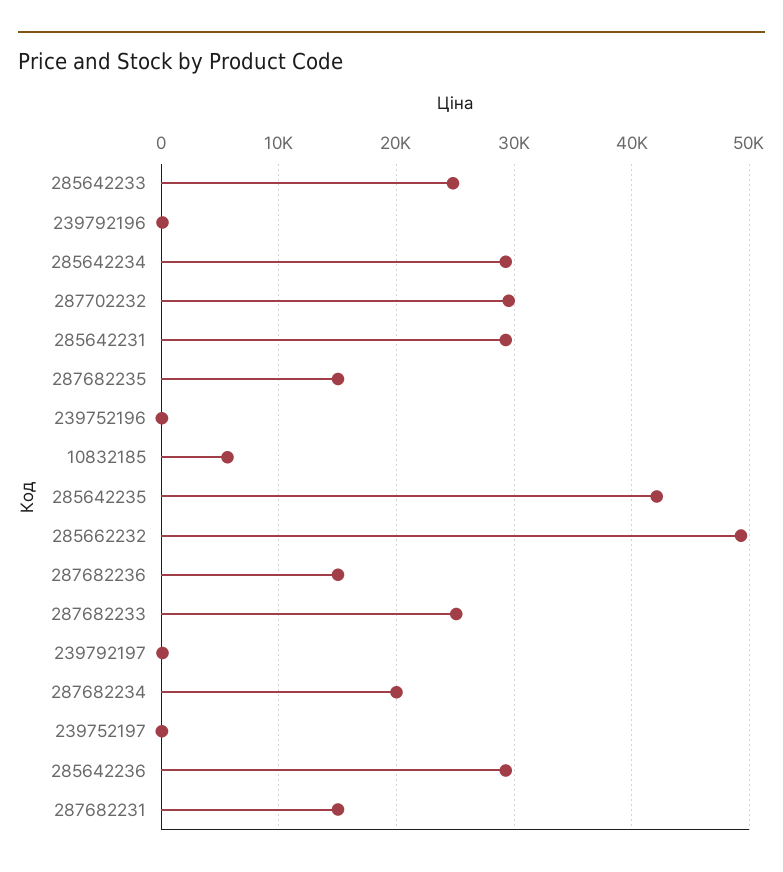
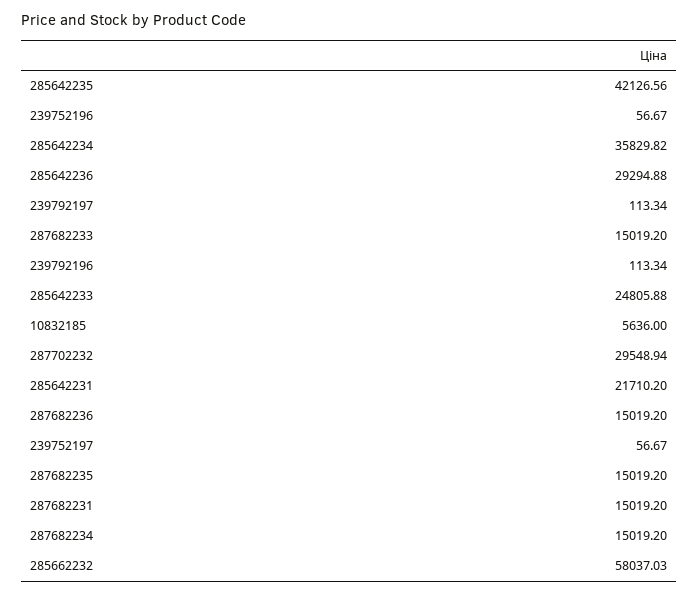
285642234: 29000 -> 35829.82
285642231: 29000 -> 21710.2
285662232: 49000 -> 58037.03
287682233: 25000 -> 15019.2
287682234: 20000 -> 15019.2

